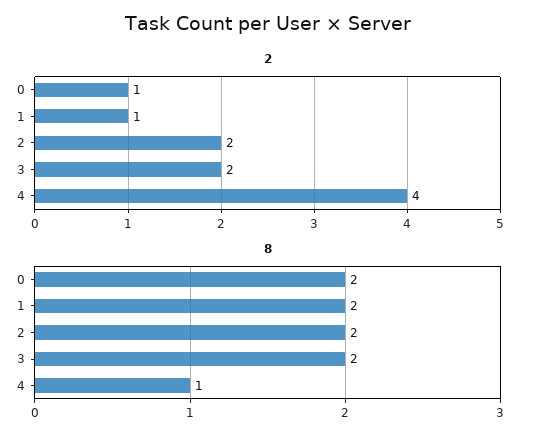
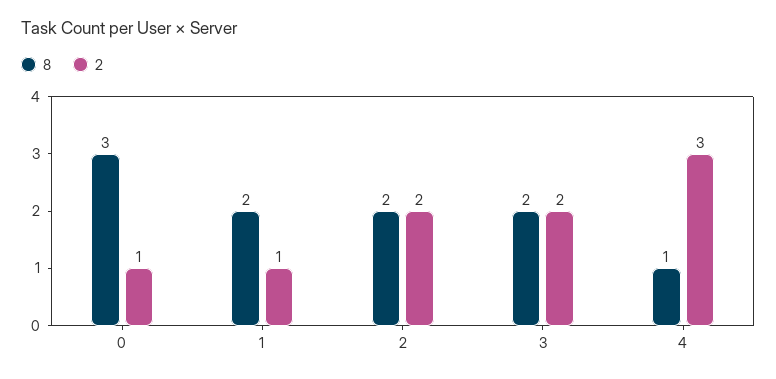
2, 4: 4 -> 3
8, 0: 2 -> 3

